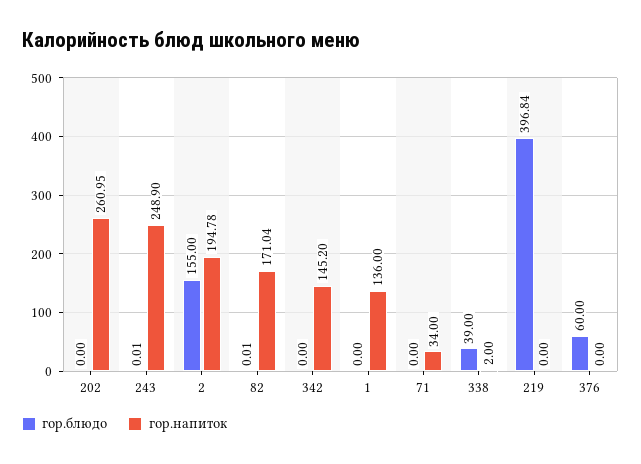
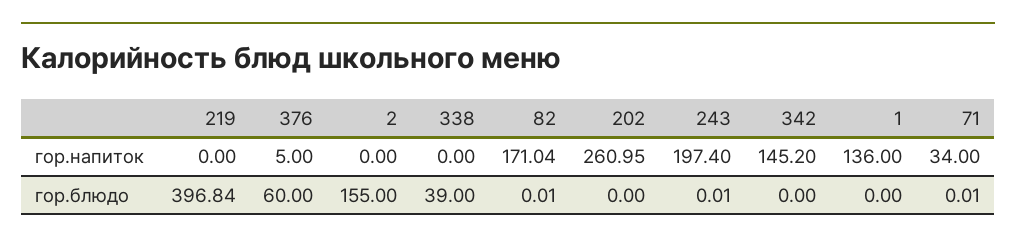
гор.напиток, 243: 248.9 -> 197.4
гор.напиток, 2: 194.78 -> 0
гор.блюдо, 71: 0 -> 0.01
гор.напиток, 338: 2 -> 0
гор.напиток, 376: 0 -> 5

